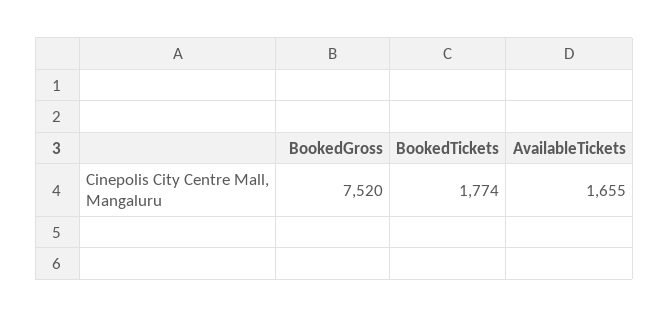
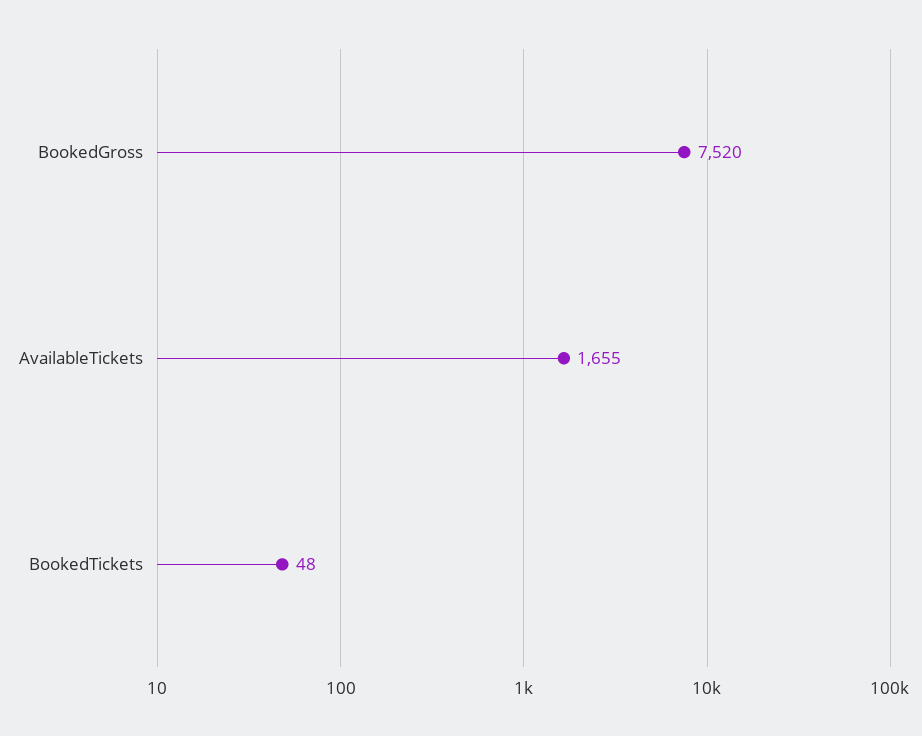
BookedTickets: 1774 -> 48

